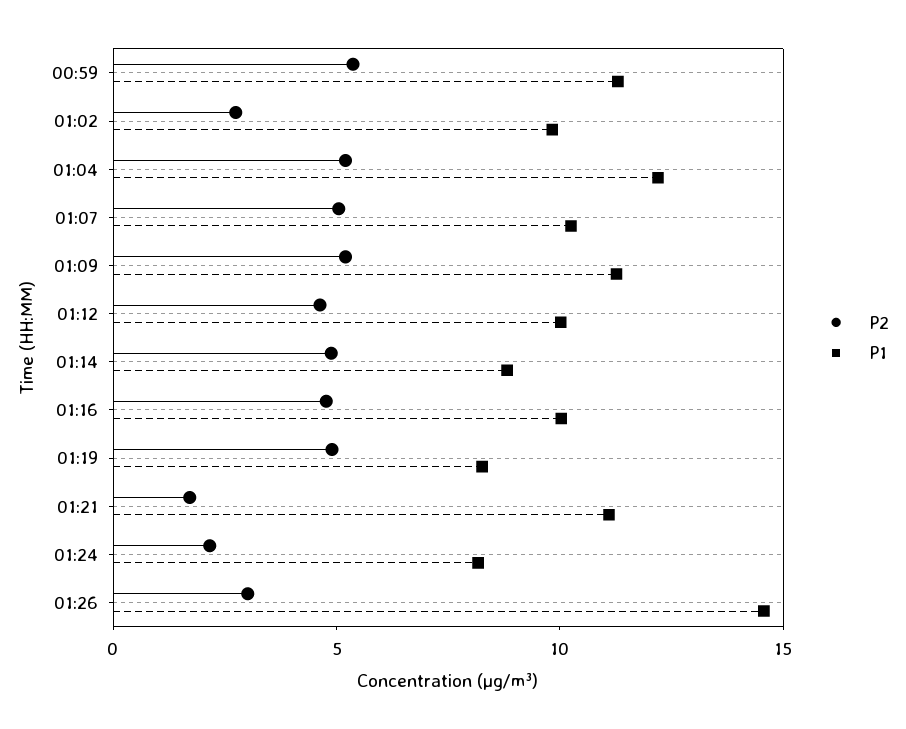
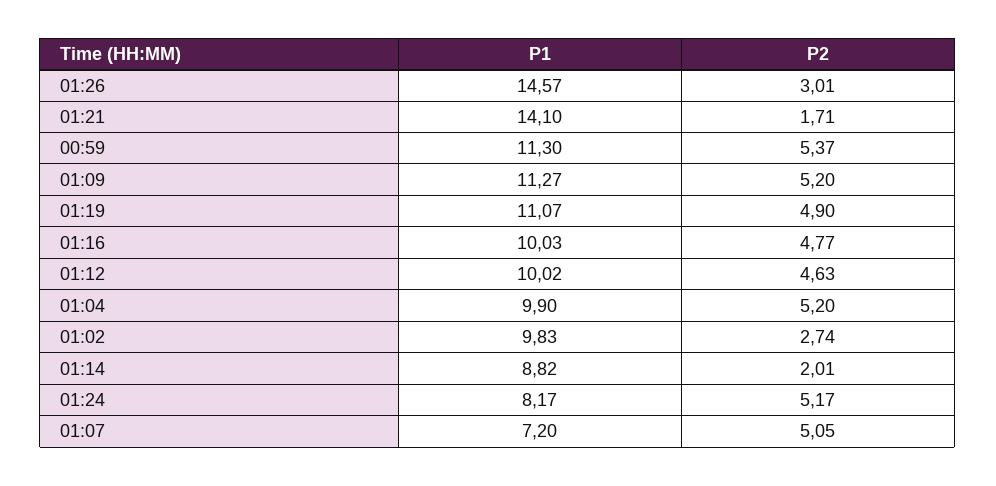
P1, 01:04: 12 -> 9.9
P1, 01:07: 10 -> 7.2
P2, 01:14: 5 -> 2.01
P1, 01:19: 8 -> 11.07
P1, 01:21: 11 -> 14.1
P2, 01:24: 2 -> 5.17

